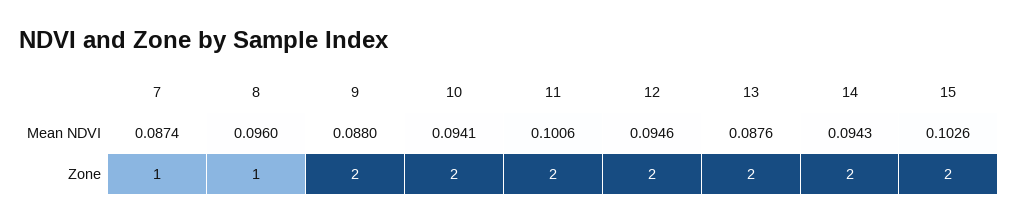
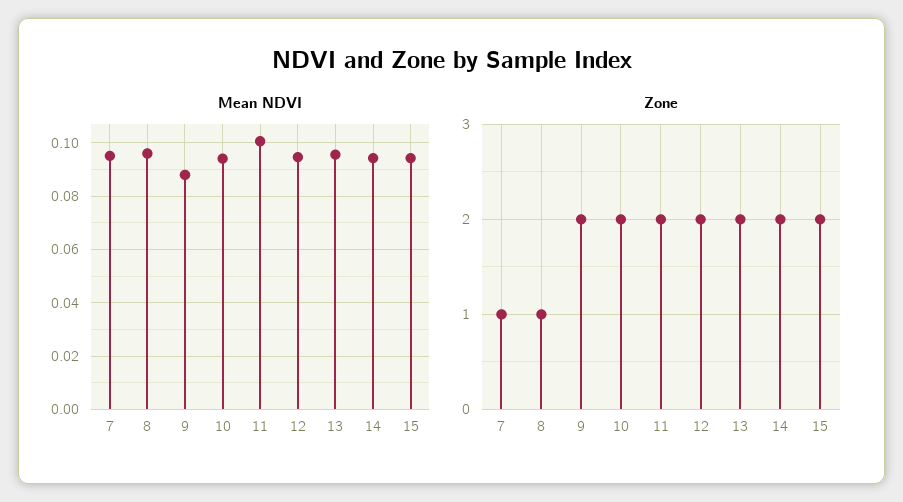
Mean NDVI, 7: 0.0874 -> 0.095
Mean NDVI, 13: 0.0876 -> 0.095
Mean NDVI, 15: 0.1026 -> 0.095

